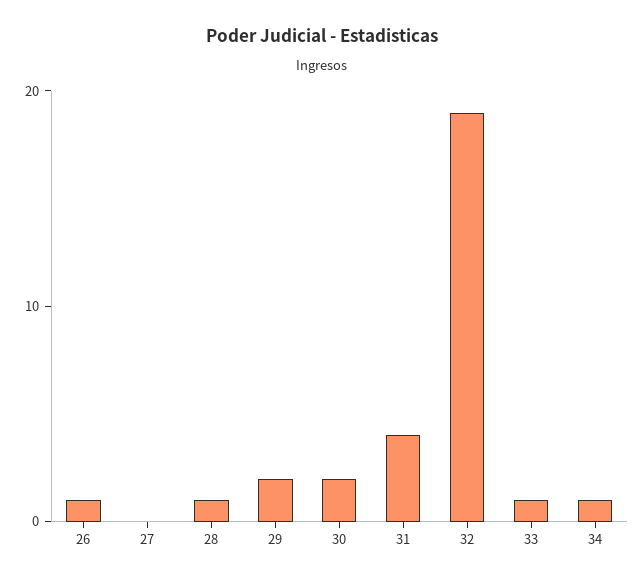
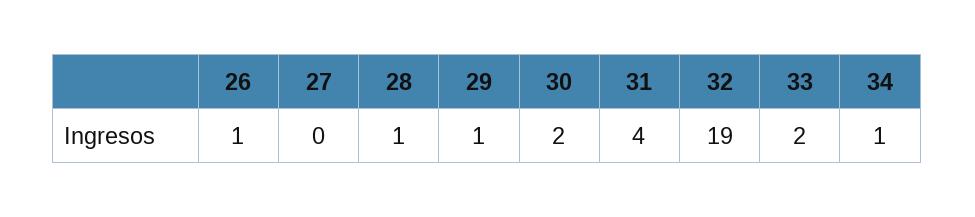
29: 2 -> 1
33: 1 -> 2

